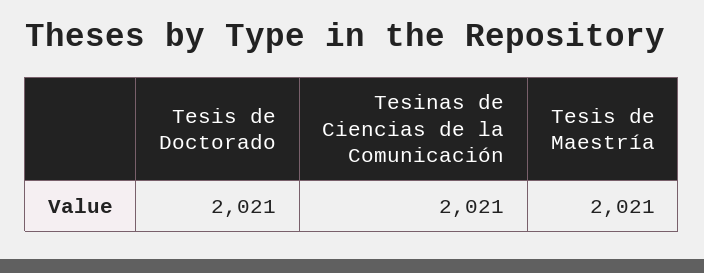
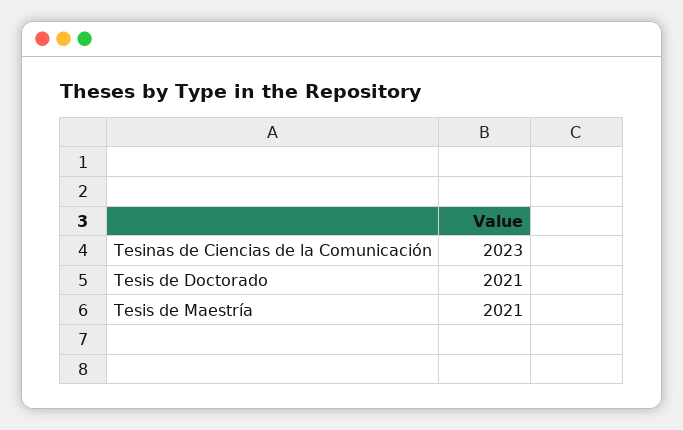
Tesinas de Ciencias de la Comunicación: 2021 -> 2023

